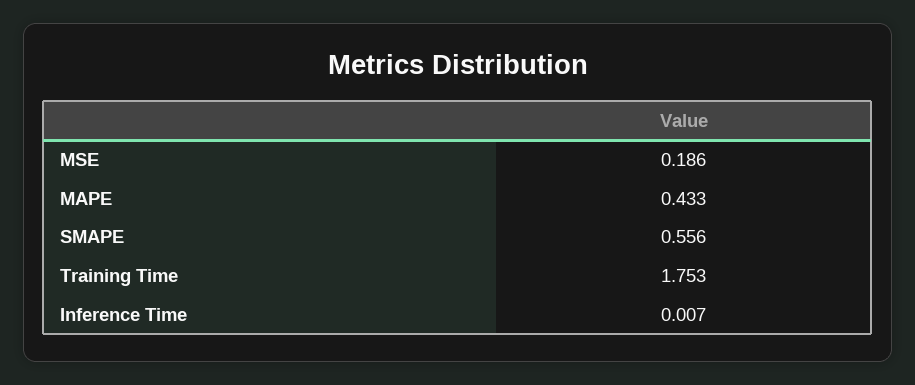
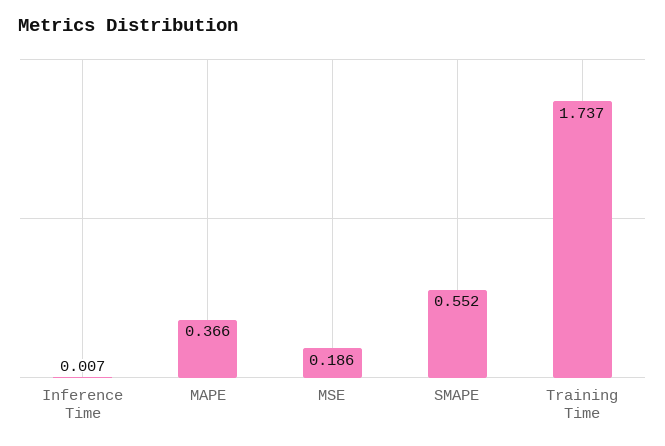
MAPE: 0.433 -> 0.366
SMAPE: 0.556 -> 0.552
Training Time: 1.753 -> 1.737

